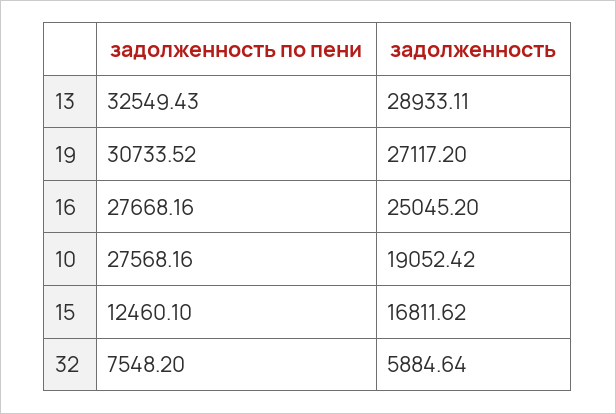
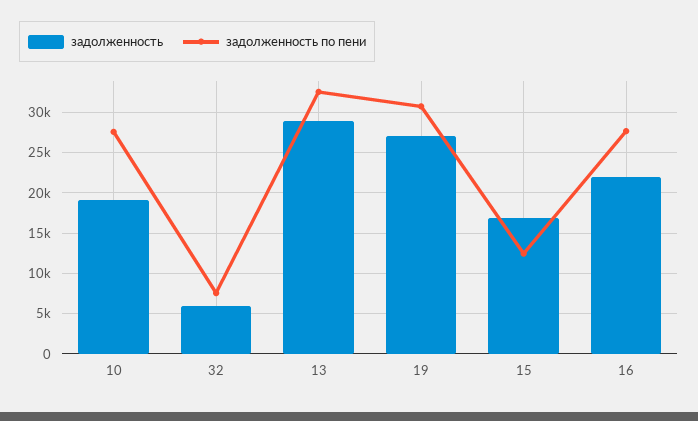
задолженность, 16: 25045.2 -> 22000

